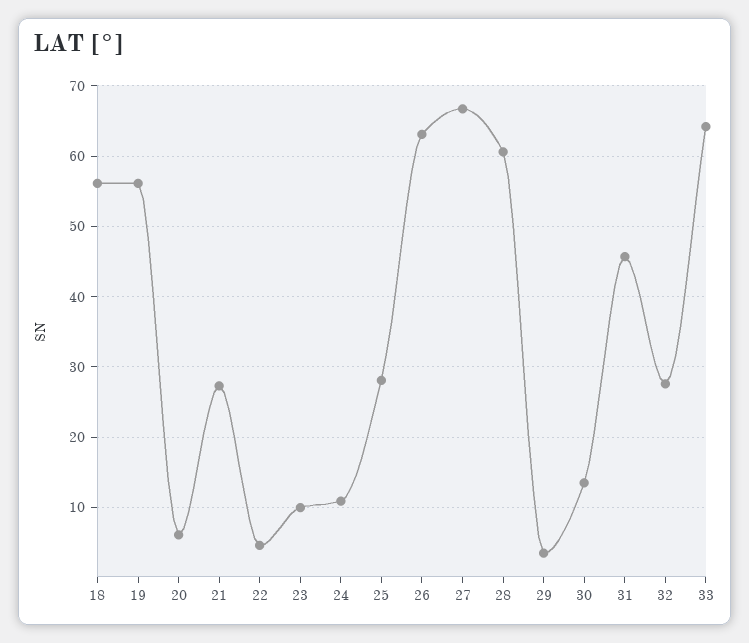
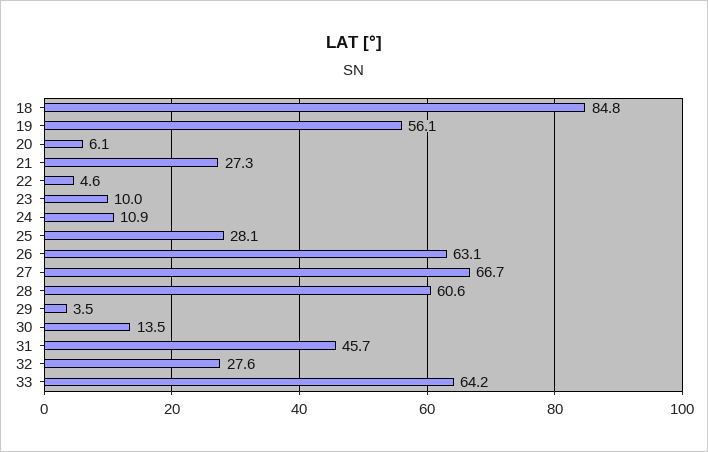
18: 56 -> 84.8

